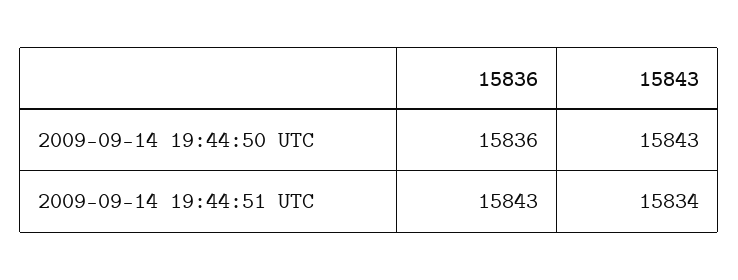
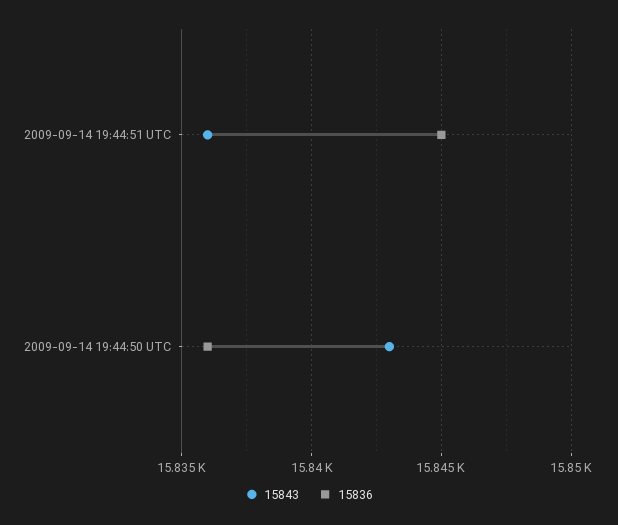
15836, 2009-09-14 19:44:51 UTC: 15843 -> 15845
15843, 2009-09-14 19:44:51 UTC: 15834 -> 15836

